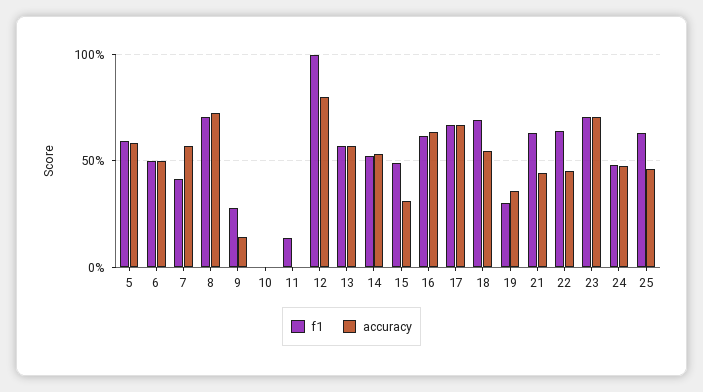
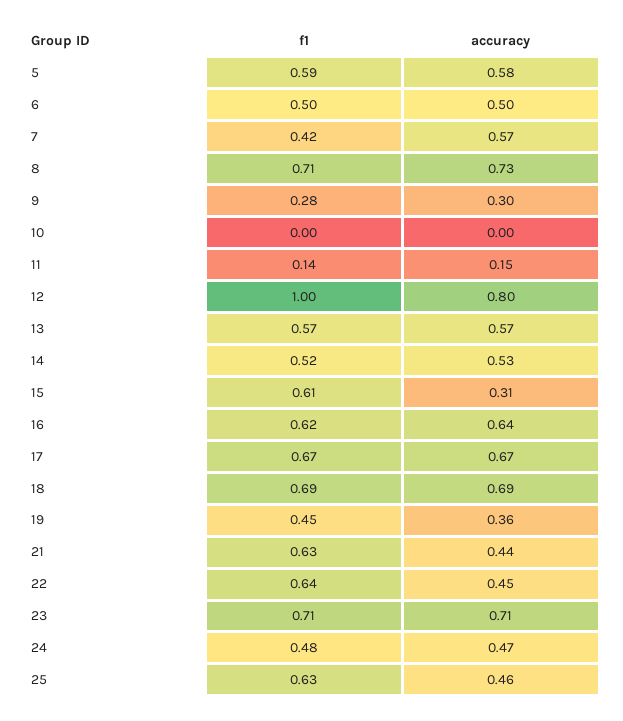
accuracy, 9: 0.15 -> 0.3
accuracy, 11: 0 -> 0.15
f1, 15: 0.5 -> 0.61
accuracy, 18: 0.55 -> 0.69
f1, 19: 0.3 -> 0.45

